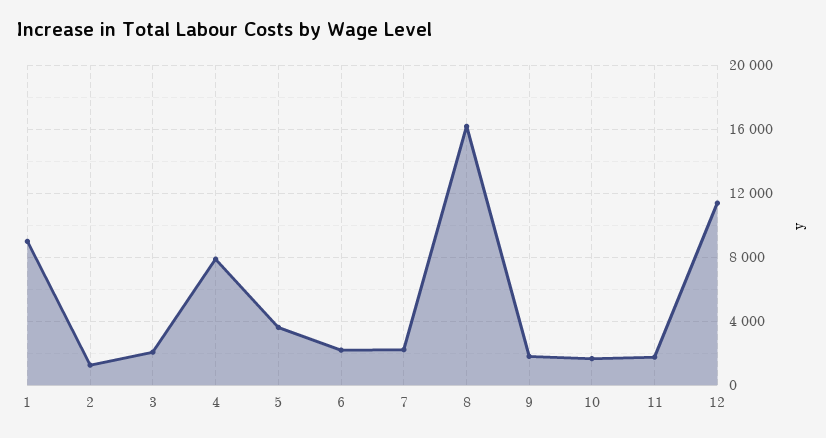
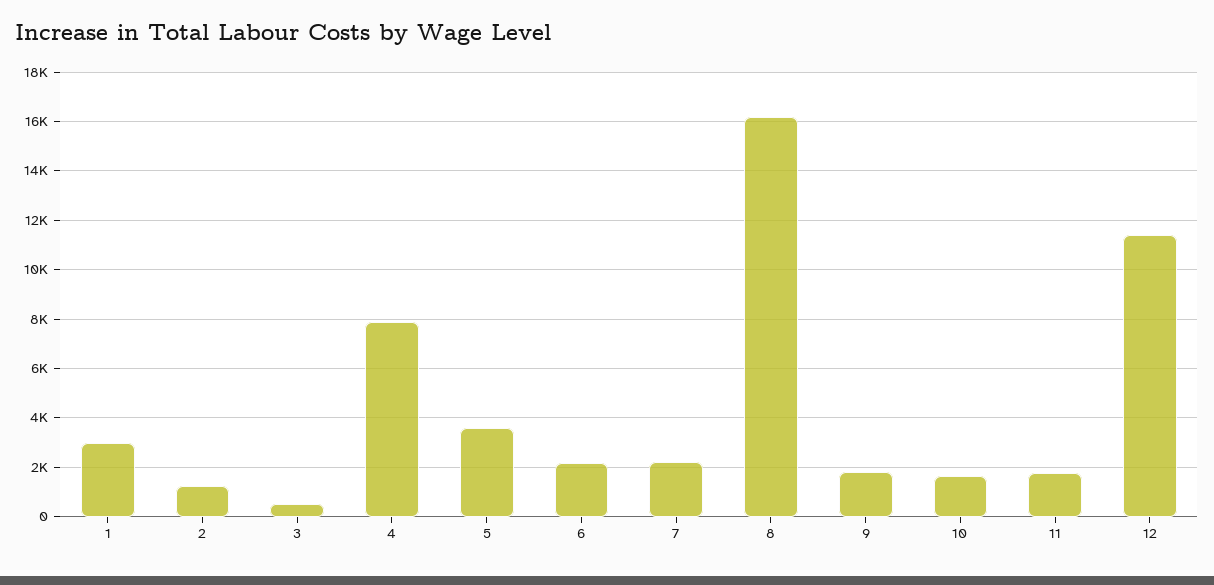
1: 9000 -> 3000
3: 2000 -> 500

